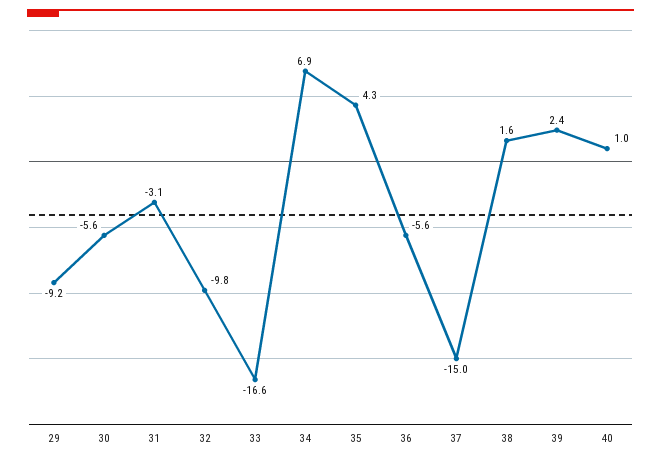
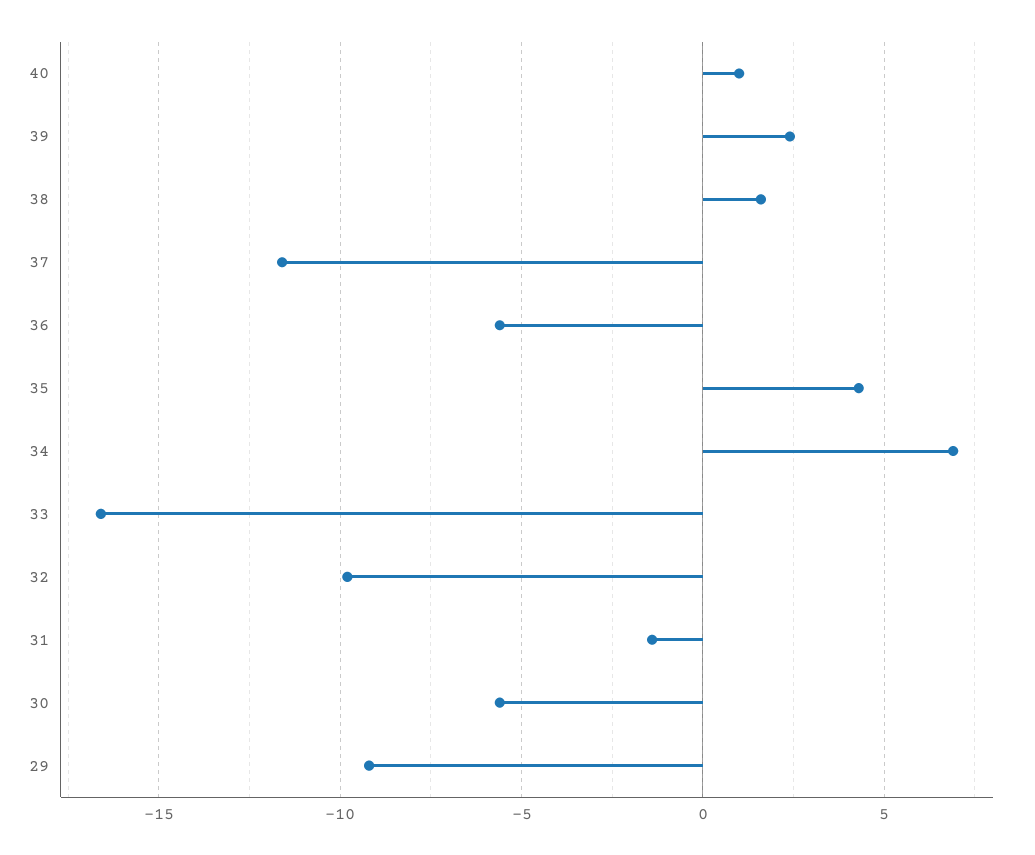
31: -3.1 -> -1.5
37: -15 -> -11.5

